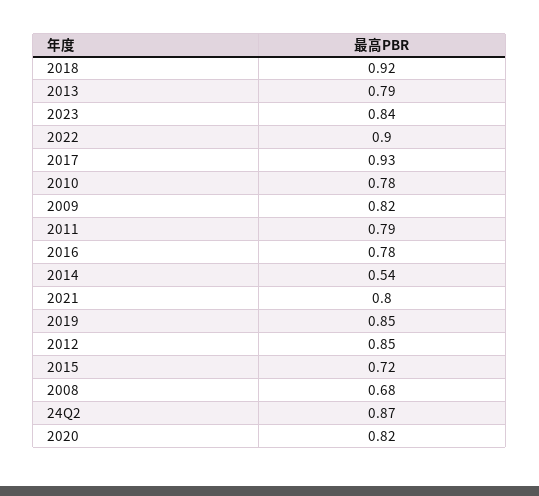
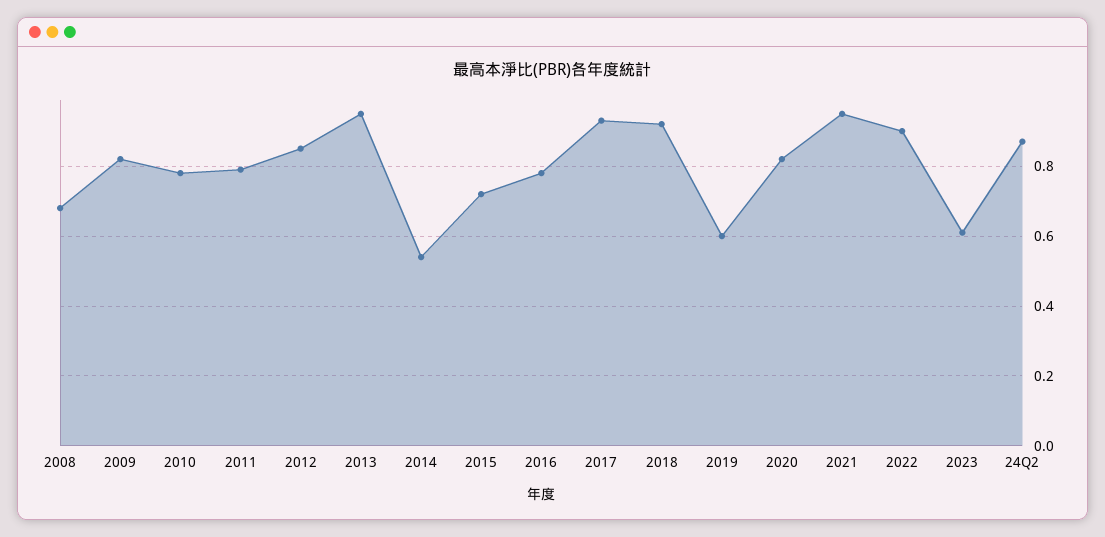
2013: 0.79 -> 0.95
2023: 0.84 -> 0.6
2021: 0.8 -> 0.95
2019: 0.85 -> 0.6

